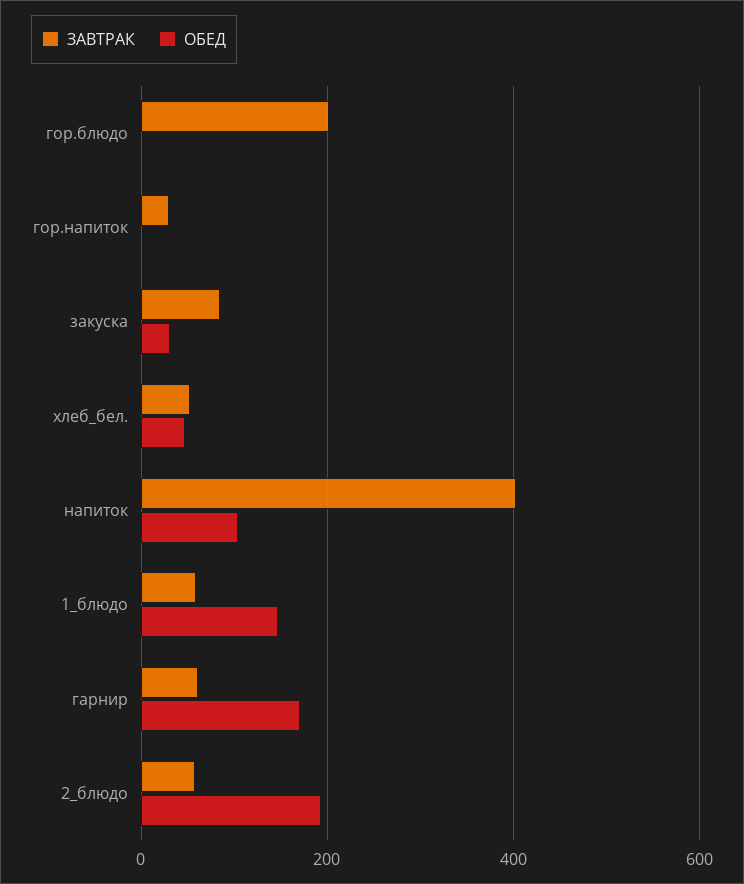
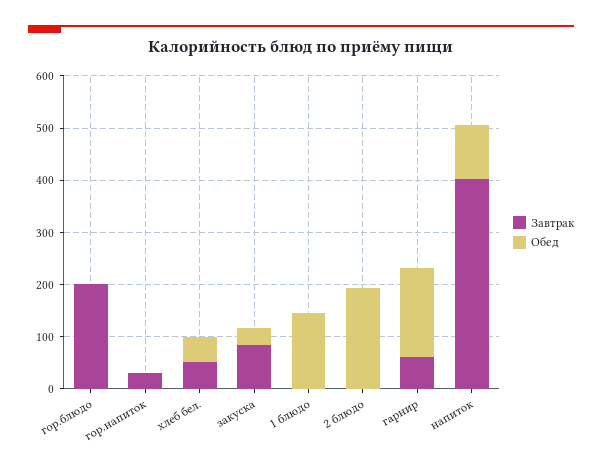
ЗАВТРАК, 1_блюдо: 60 -> 0
ЗАВТРАК, 2_блюдо: 60 -> 0

